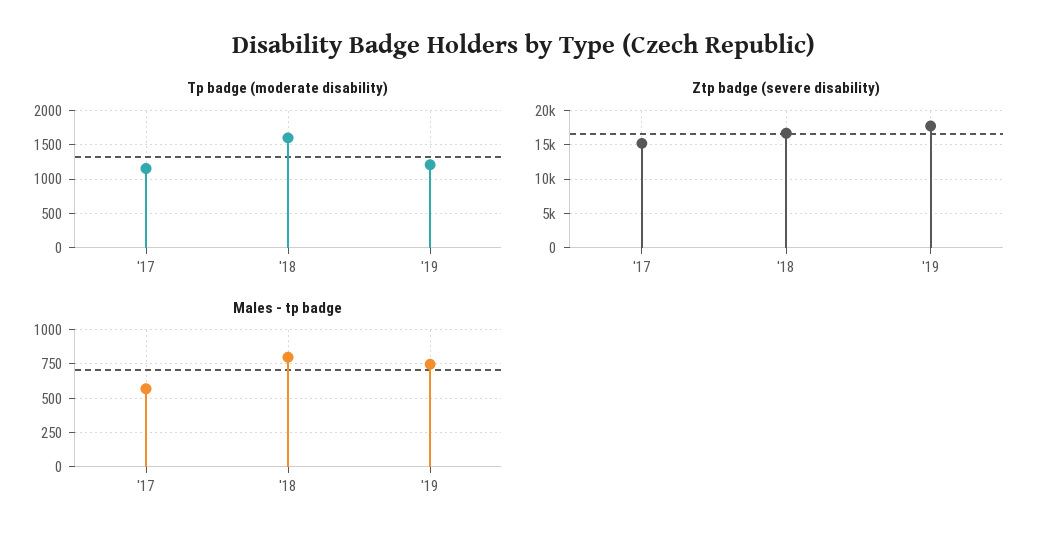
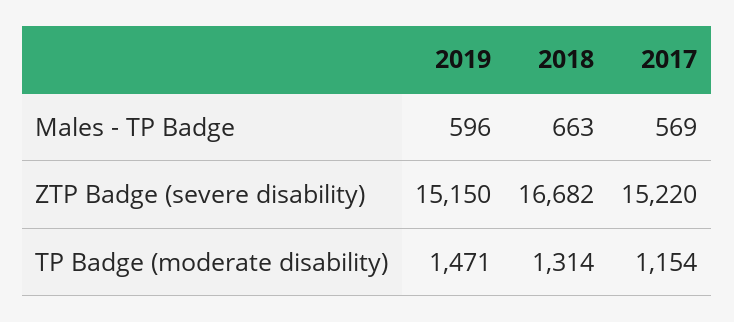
Tp badge (moderate disability), '18: 1600 -> 1314
Tp badge (moderate disability), '19: 1200 -> 1471
Ztp badge (severe disability), '19: 18000 -> 15150
Males - tp badge, '18: 800 -> 663
Males - tp badge, '19: 750 -> 596

